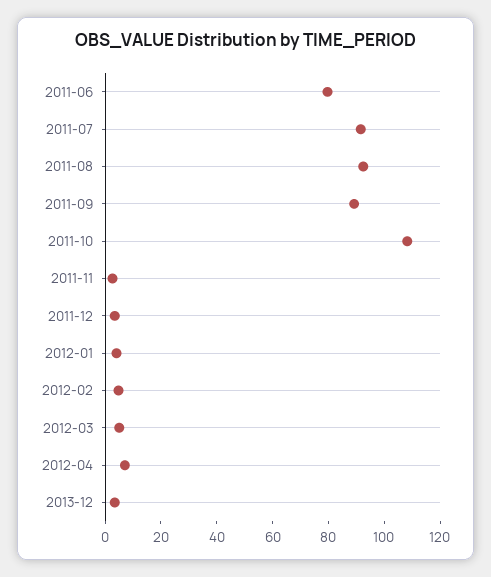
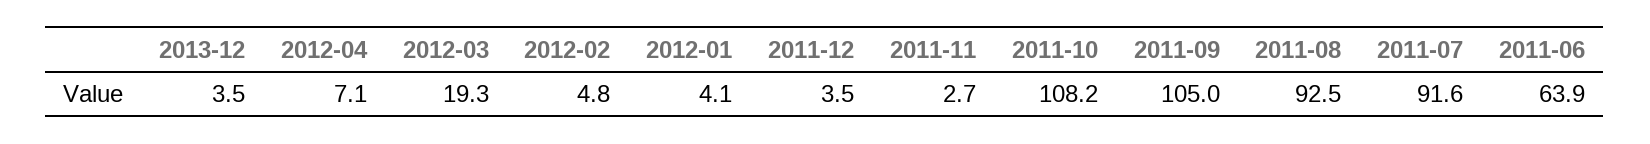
2011-06: 80 -> 63.9
2011-09: 90 -> 105
2012-03: 5 -> 19.3

